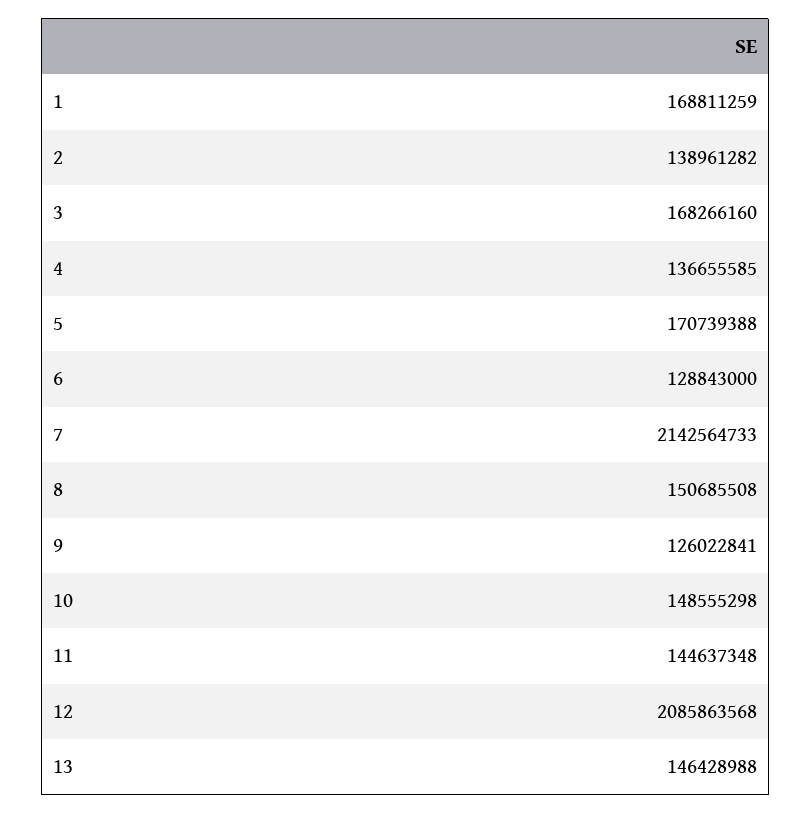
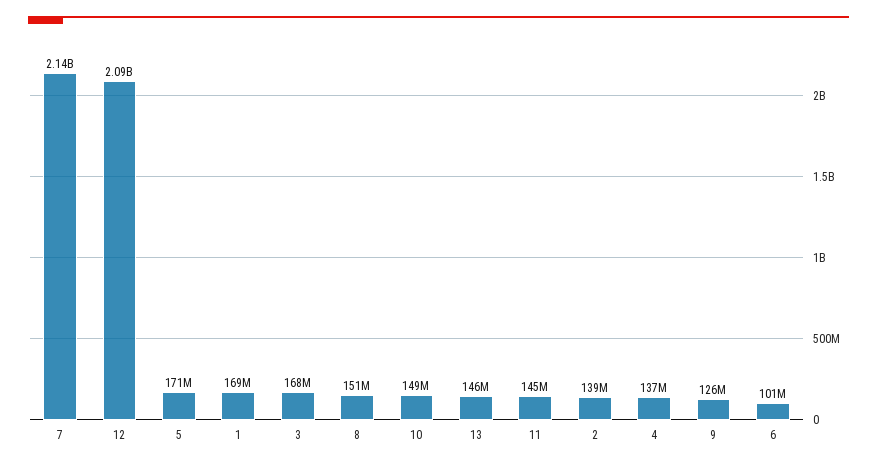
6: 128843000 -> 101000000

